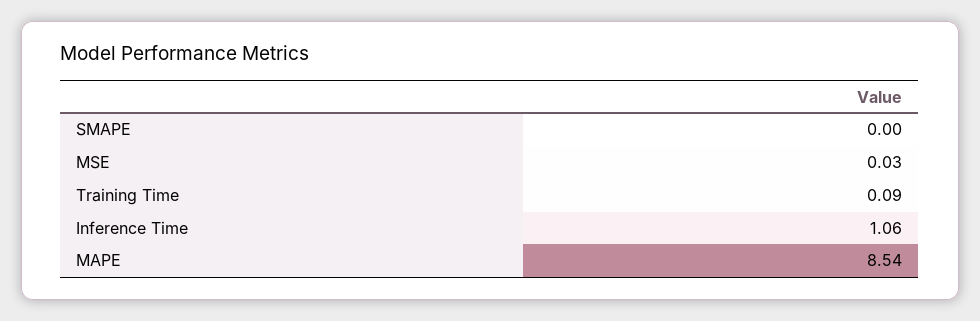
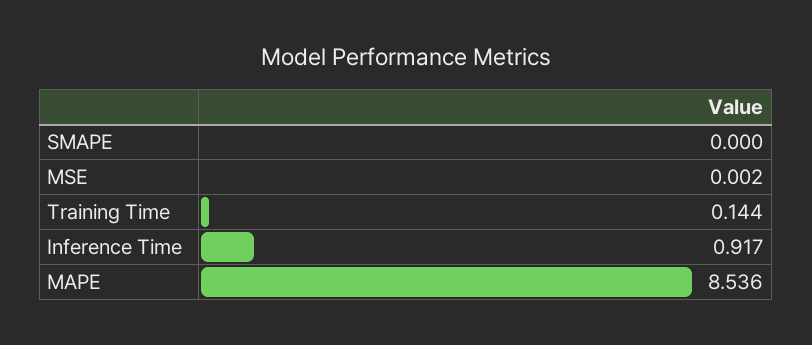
MSE: 0.03 -> 0.002
Training Time: 0.09 -> 0.144
Inference Time: 1.06 -> 0.917

